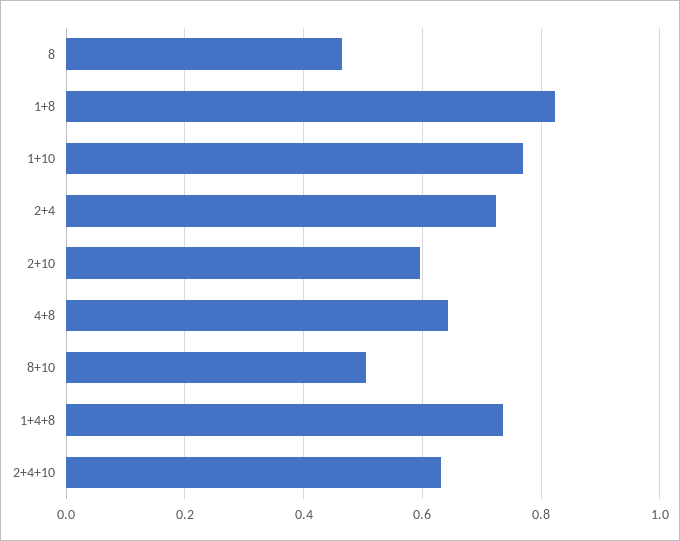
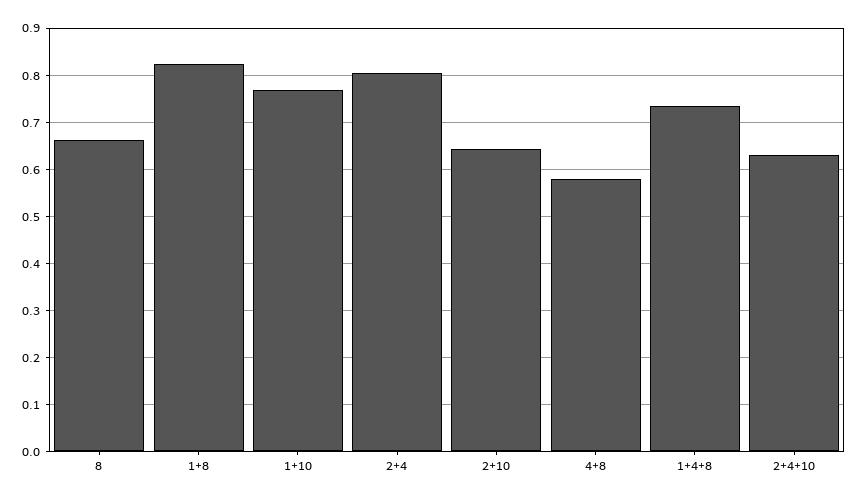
8: 0.46 -> 0.66
2+4: 0.72 -> 0.8
2+10: 0.6 -> 0.64
4+8: 0.64 -> 0.58
8+10: 0.5 -> none

